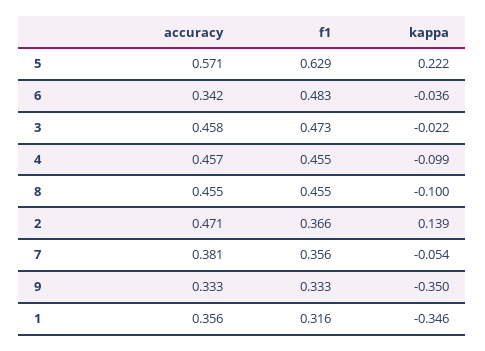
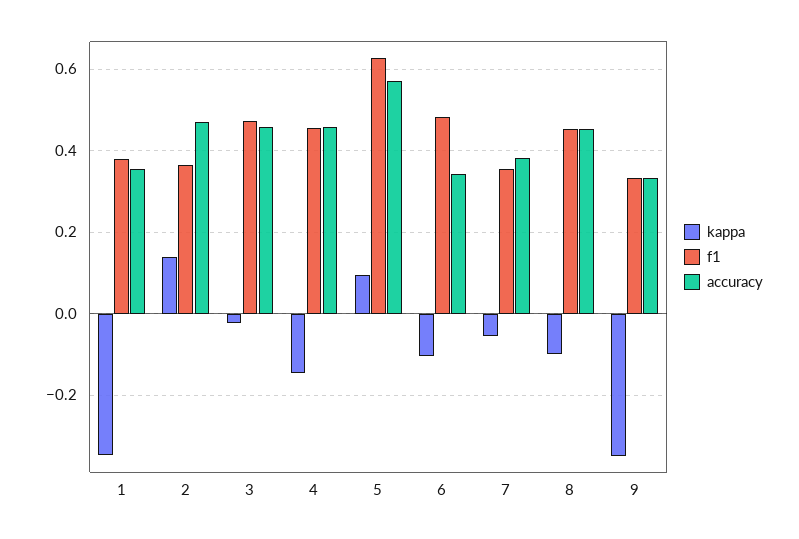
kappa, 5: 0.222 -> 0.1
kappa, 6: -0.036 -> -0.1
kappa, 4: -0.099 -> -0.14
f1, 1: 0.316 -> 0.38

